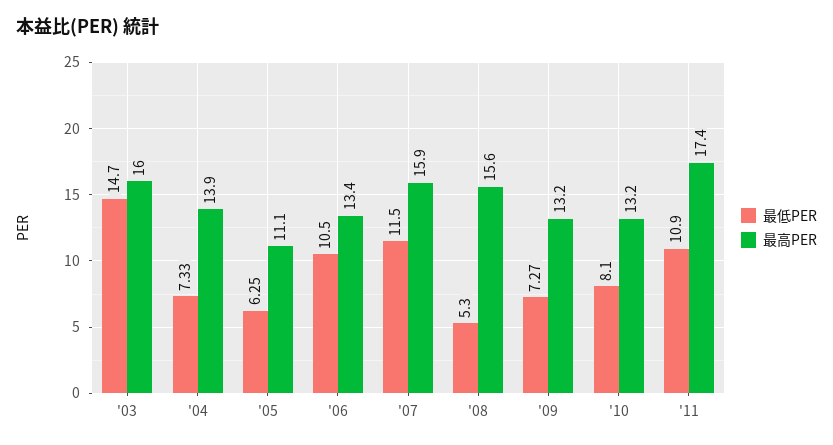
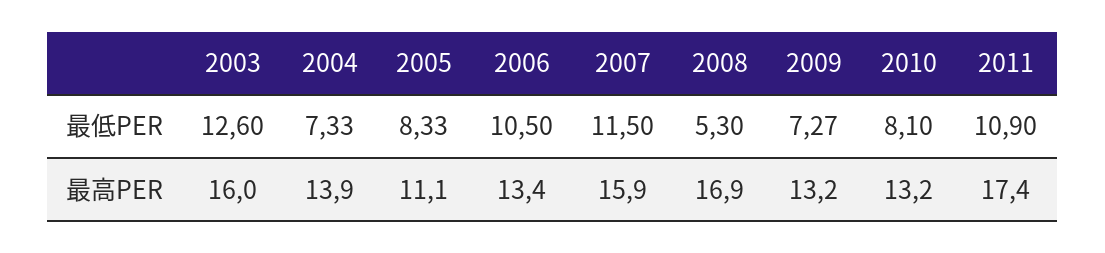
最低PER, '03: 14.7 -> 12.6
最低PER, '05: 6.25 -> 8.33
最高PER, '08: 15.6 -> 16.9

